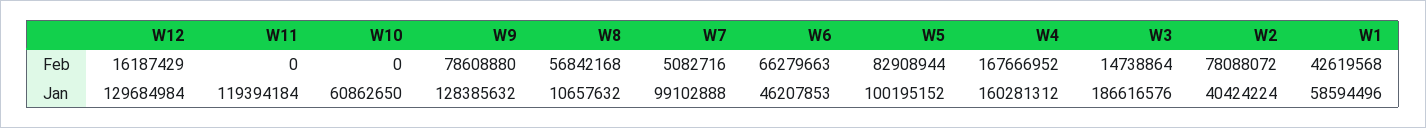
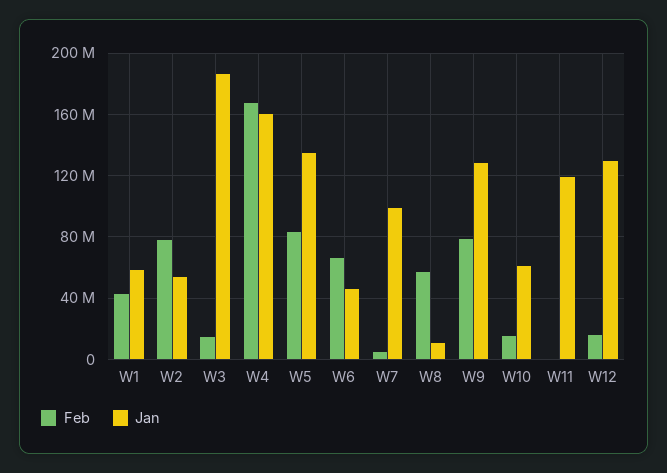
Feb, W10: 0 -> 15000000
Jan, W5: 100195152 -> 135000000
Jan, W2: 40424224 -> 55000000

